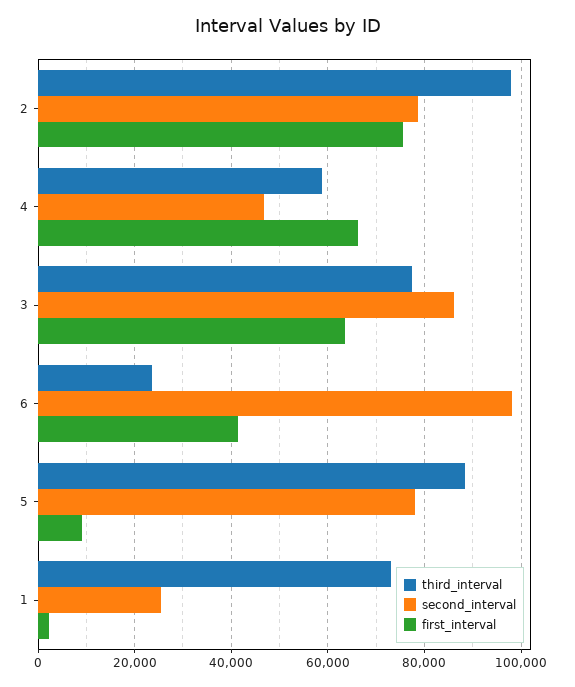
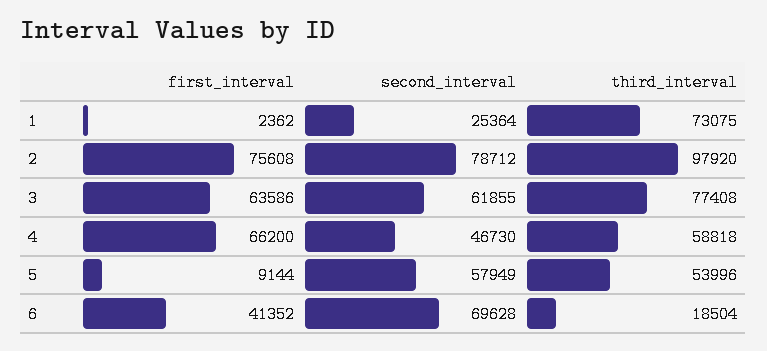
second_interval, 3: 86000 -> 61855
third_interval, 6: 24000 -> 18504
second_interval, 6: 98000 -> 69628
third_interval, 5: 88000 -> 53996
second_interval, 5: 78000 -> 57949

